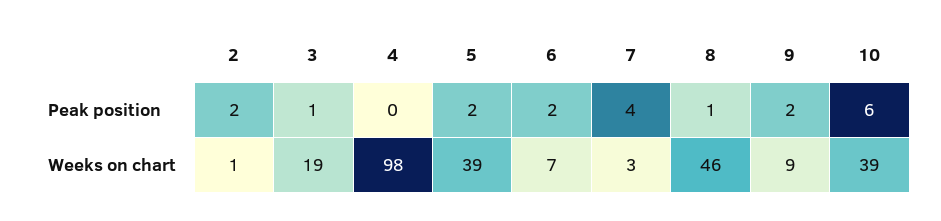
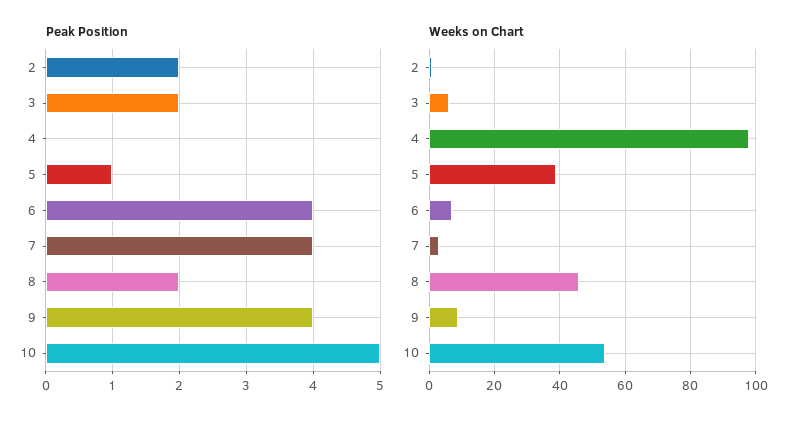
Peak position, 3: 1 -> 2
Peak position, 5: 2 -> 1
Peak position, 6: 2 -> 4
Peak position, 8: 1 -> 2
Peak position, 9: 2 -> 4
Peak position, 10: 6 -> 5
Weeks on chart, 3: 19 -> 5
Weeks on chart, 10: 39 -> 55

